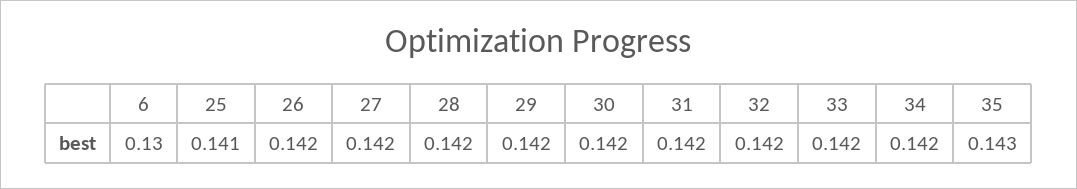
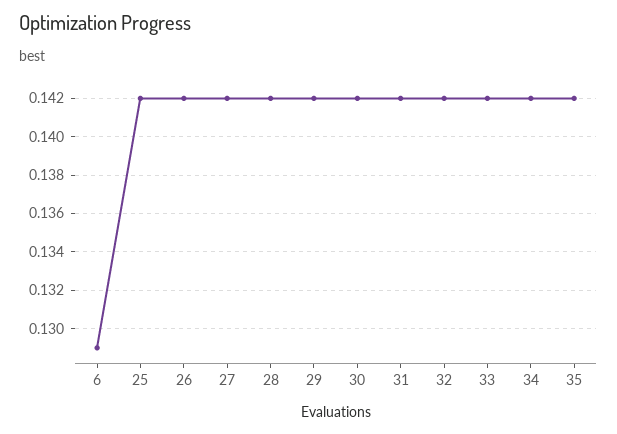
6: 0.13 -> 0.129
25: 0.141 -> 0.142
35: 0.143 -> 0.142

